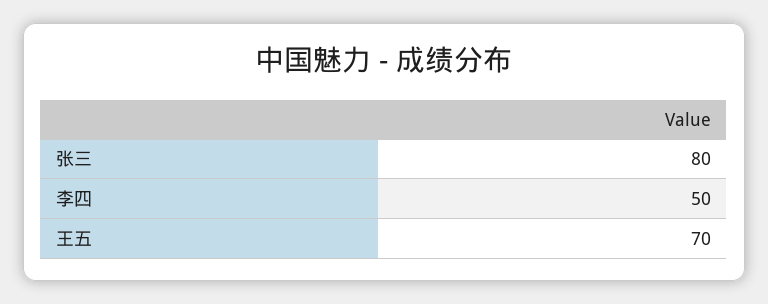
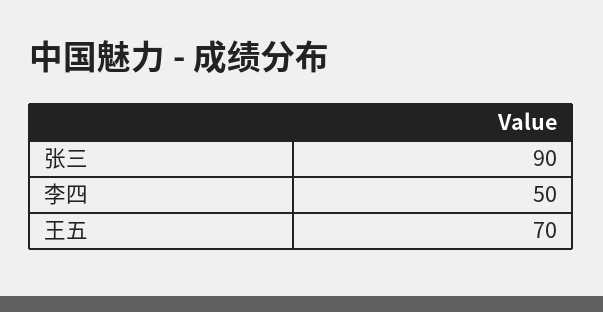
张三: 80 -> 90

